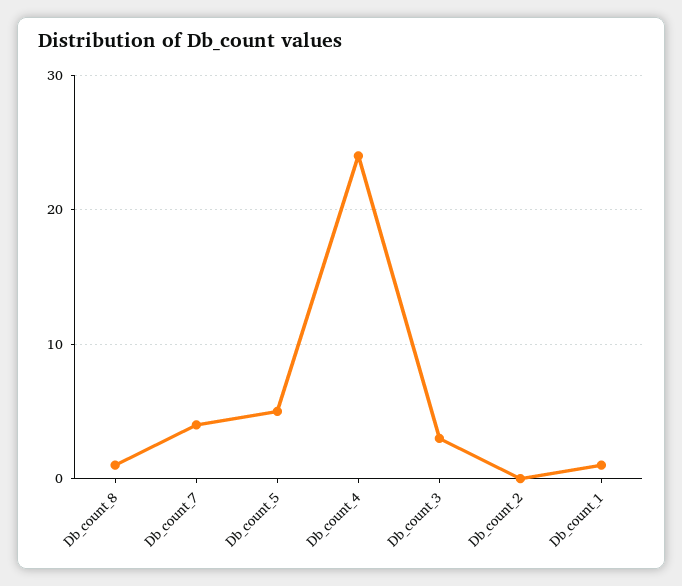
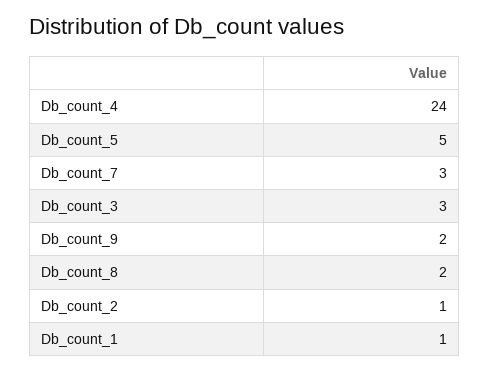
Db_count_8: 1 -> 2
Db_count_7: 4 -> 3
Db_count_2: 0 -> 1
Db_count_9: none -> 2

